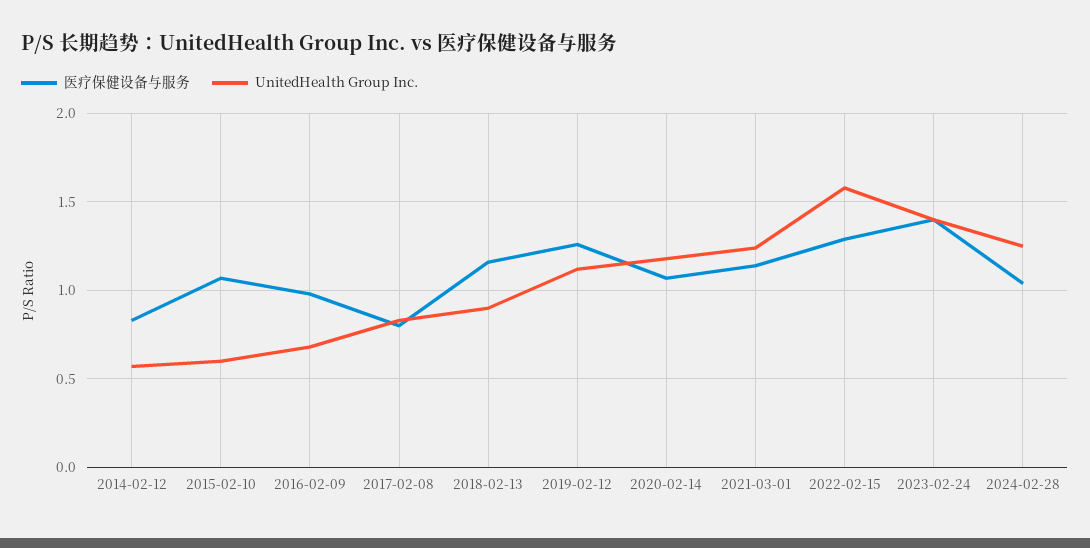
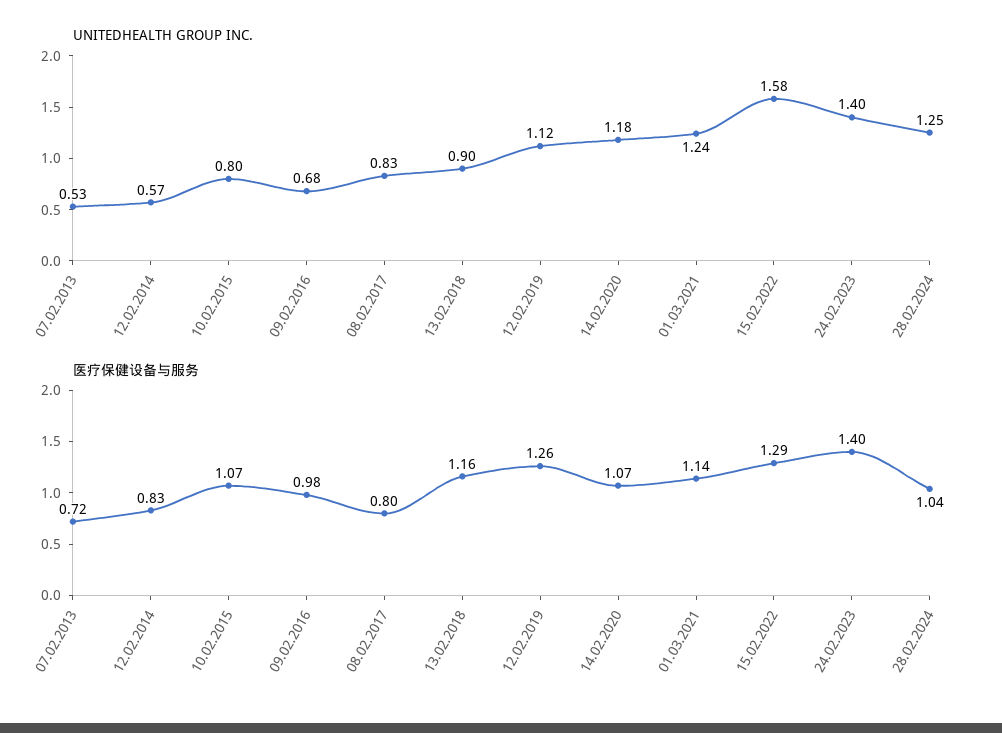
UnitedHealth Group Inc., 2015-02-10: 0.6 -> 0.8
UnitedHealth Group Inc., 07.02.2013: none -> 0.53
医疗保健设备与服务, 07.02.2013: none -> 0.72

